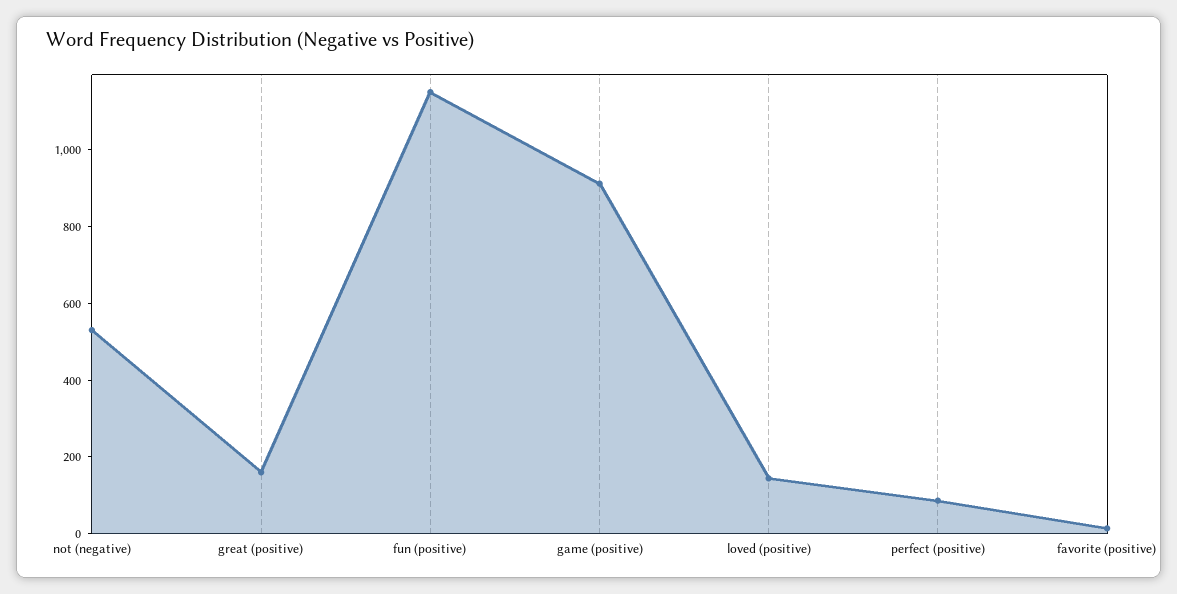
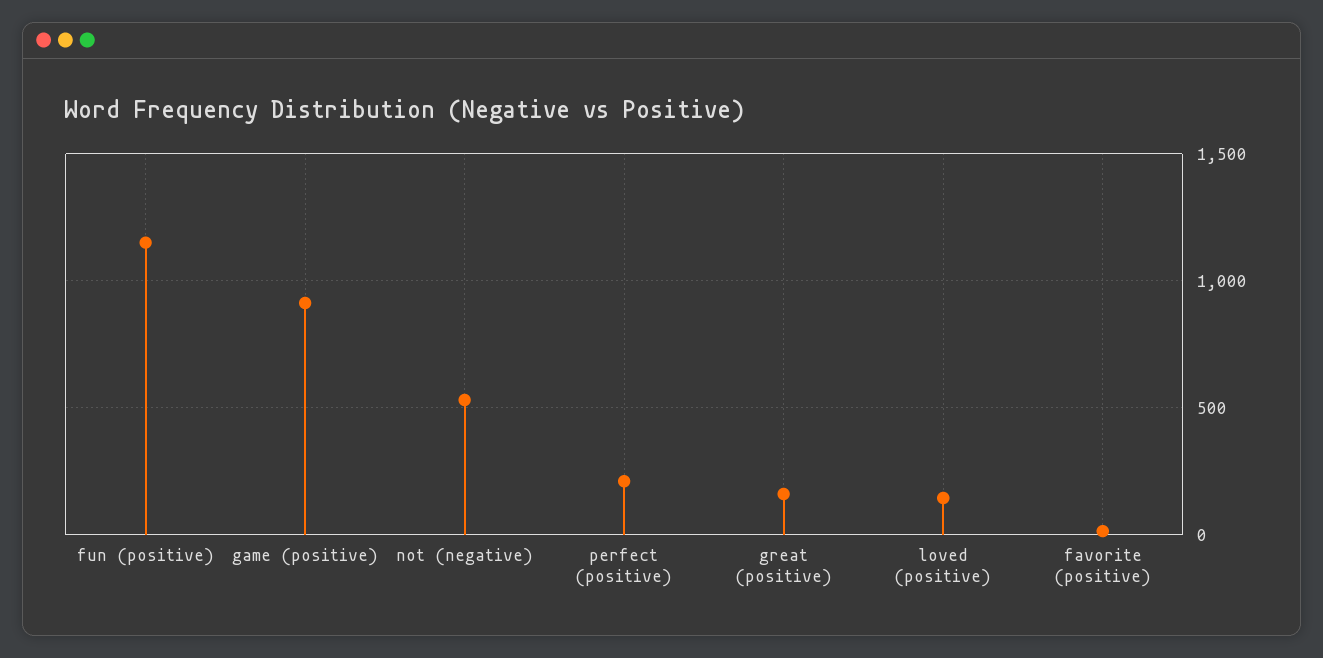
perfect (positive): 100 -> 200

